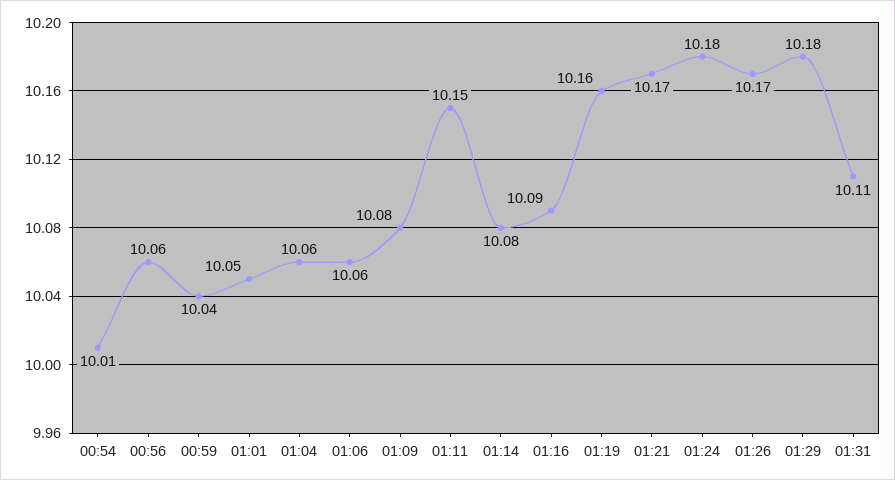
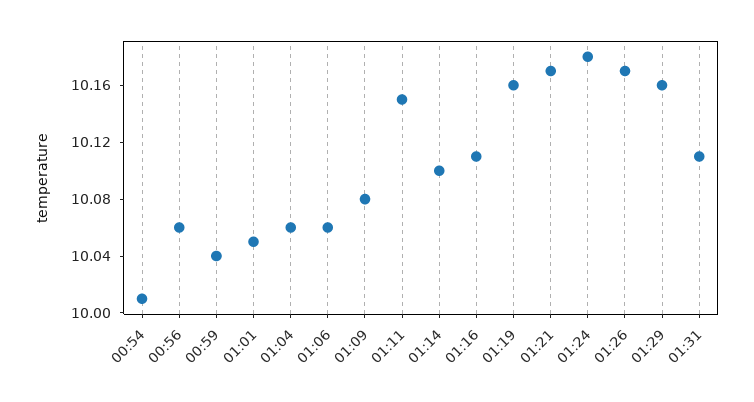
01:14: 10.08 -> 10.1
01:16: 10.09 -> 10.11
01:29: 10.18 -> 10.16

